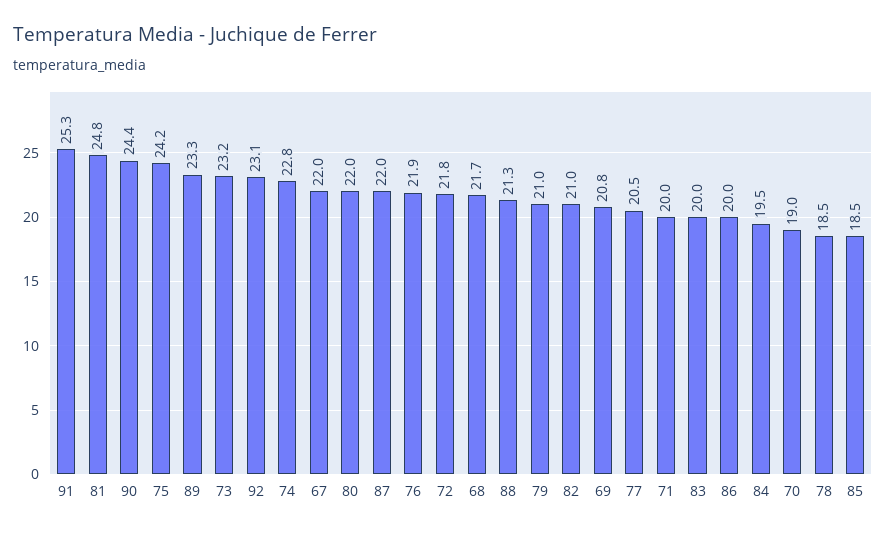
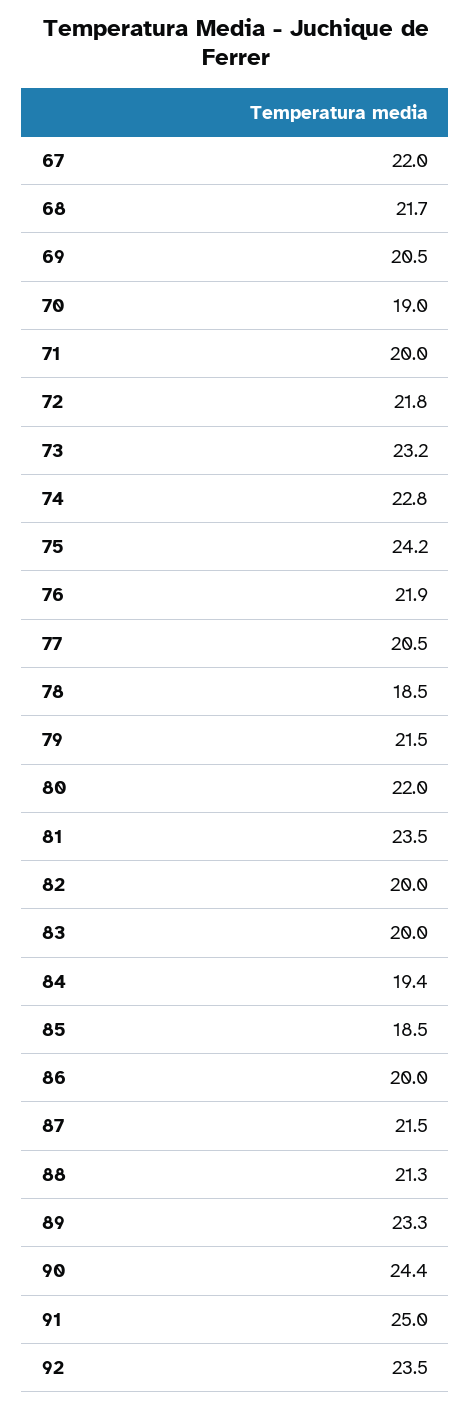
91: 25.3 -> 25
81: 24.8 -> 23.5
92: 23.1 -> 23.5
87: 22 -> 21.5
79: 21 -> 21.5
82: 21 -> 20
69: 20.8 -> 20.5
84: 19.5 -> 19.4

